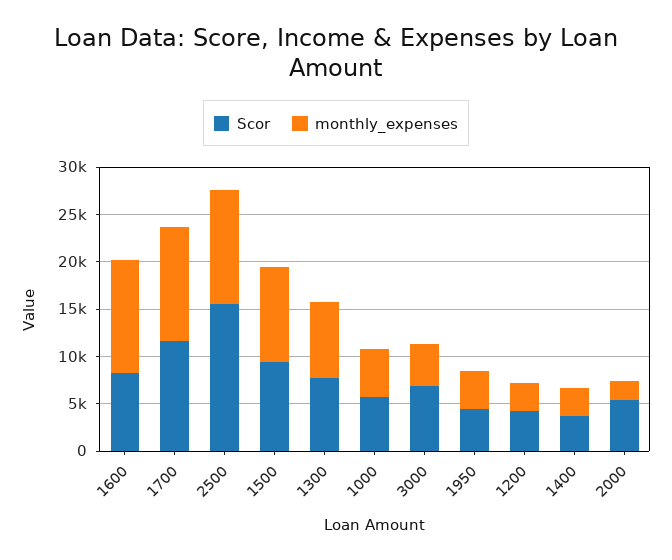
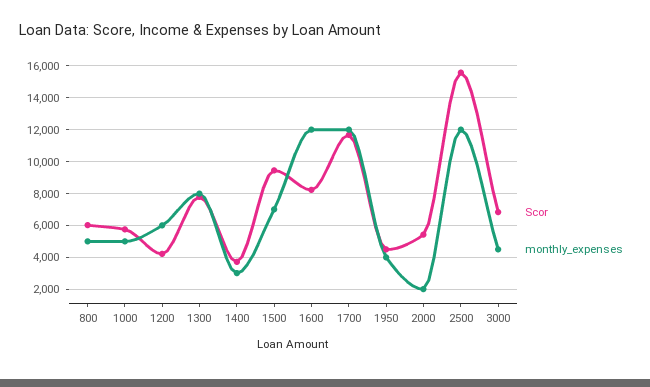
monthly_expenses, 1500: 10000 -> 7000
monthly_expenses, 1200: 3000 -> 6000
Scor, 800: none -> 6000
monthly_expenses, 800: none -> 5000

